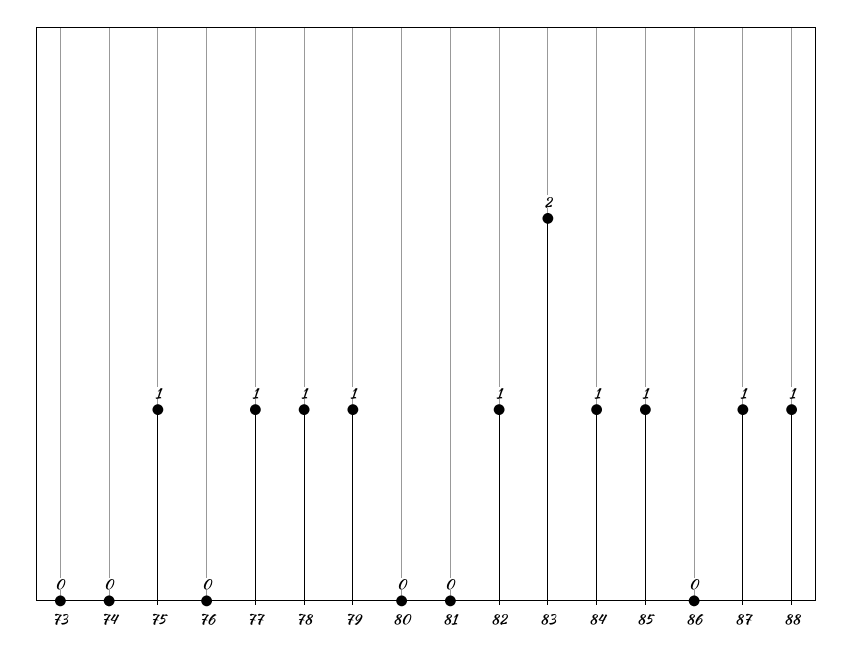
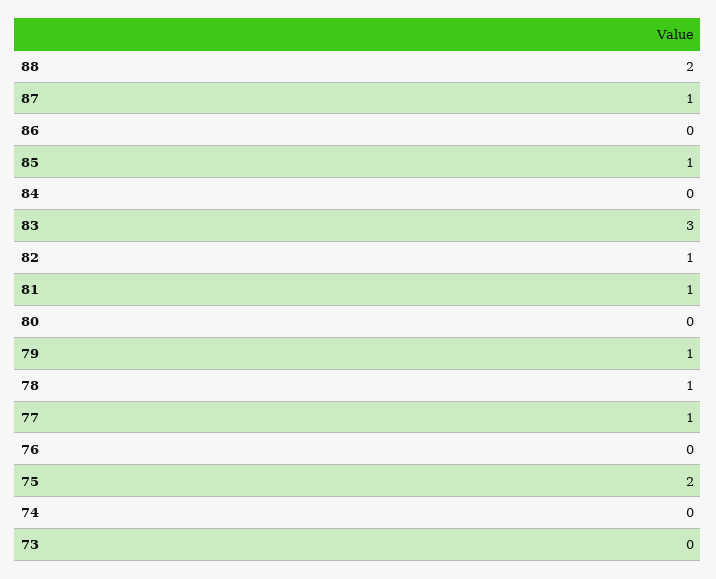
75: 1 -> 2
81: 0 -> 1
83: 2 -> 3
84: 1 -> 0
88: 1 -> 2

